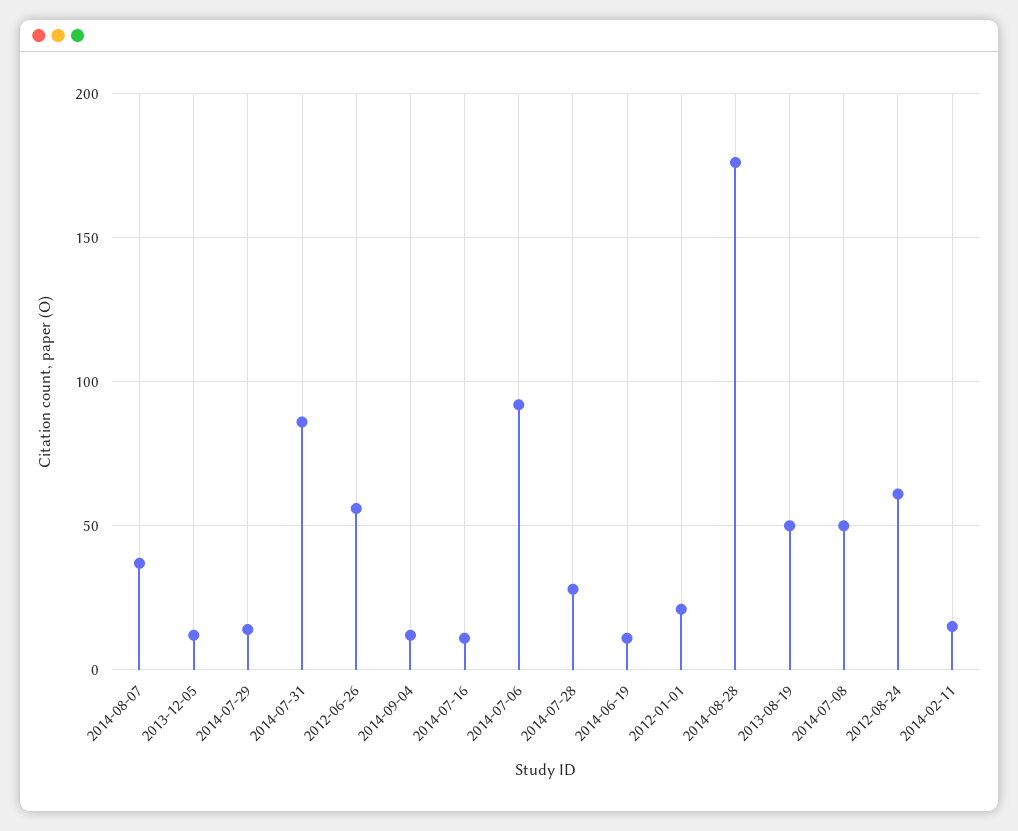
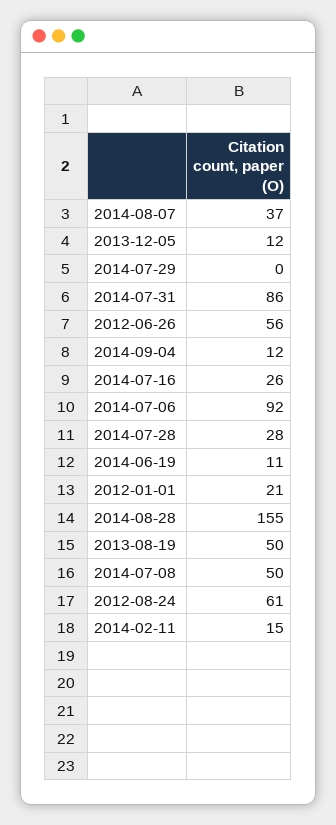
2014-07-29: 15 -> 0
2014-07-16: 10 -> 26
2014-08-28: 175 -> 155

